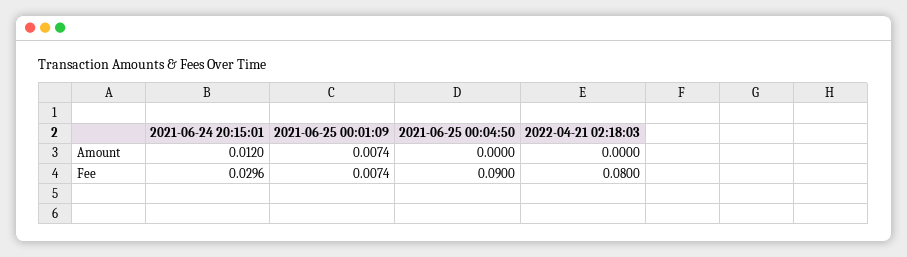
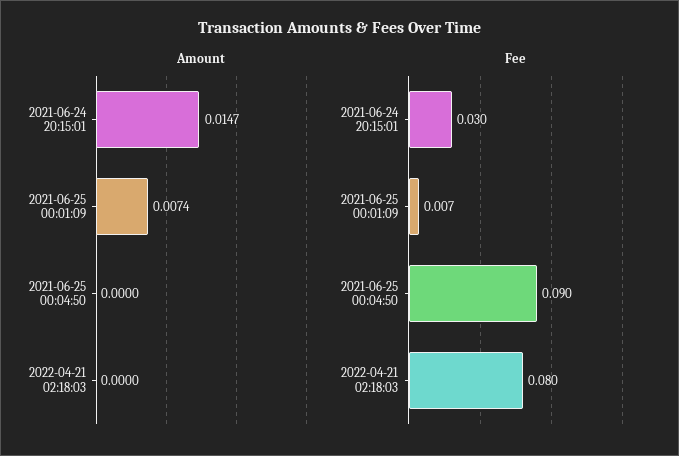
Amount, 2021-06-24 20:15:01: 0.012 -> 0.0147

